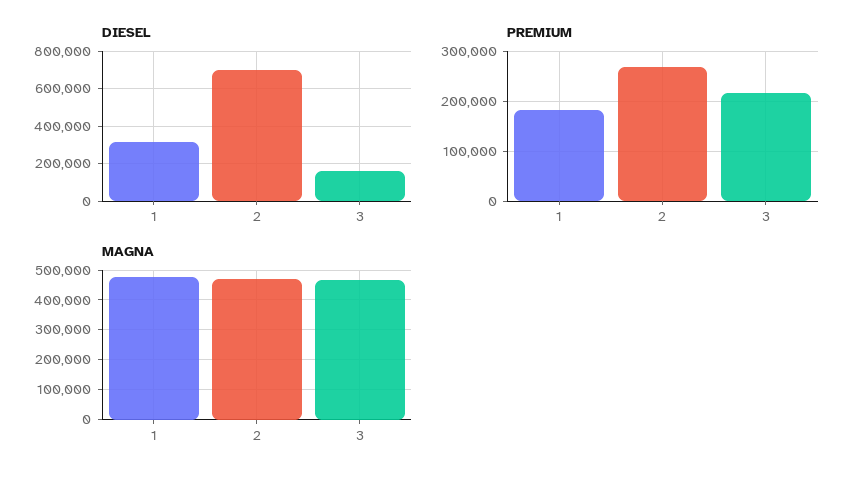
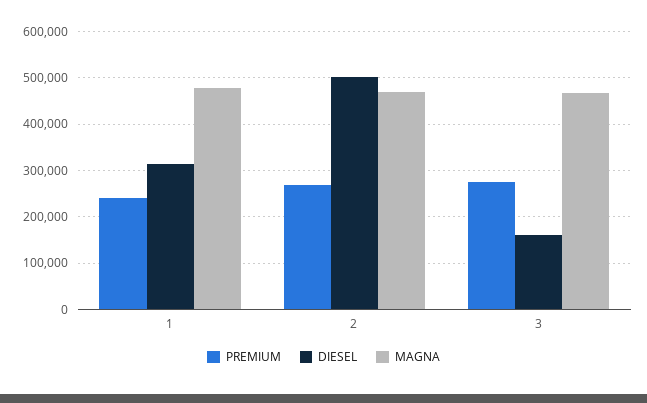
DIESEL, 2: 700000 -> 500000
PREMIUM, 1: 180000 -> 240000
PREMIUM, 3: 220000 -> 280000

